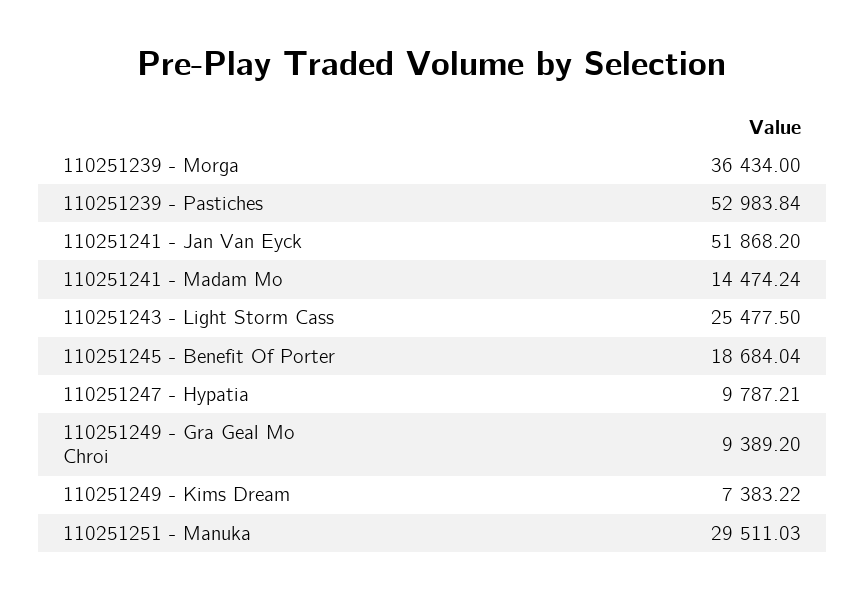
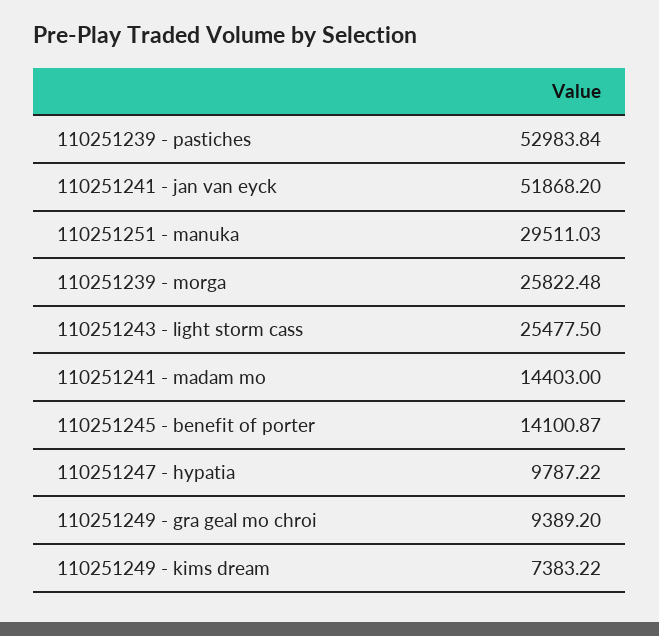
110251239 - Morga: 36434 -> 25822.48
110251241 - Madam Mo: 14474.24 -> 14403
110251245 - Benefit Of Porter: 18684.04 -> 14100.87
110251247 - Hypatia: 9787.21 -> 9787.22

